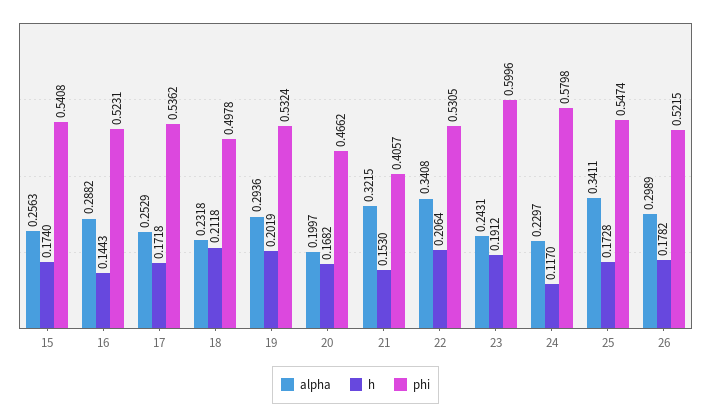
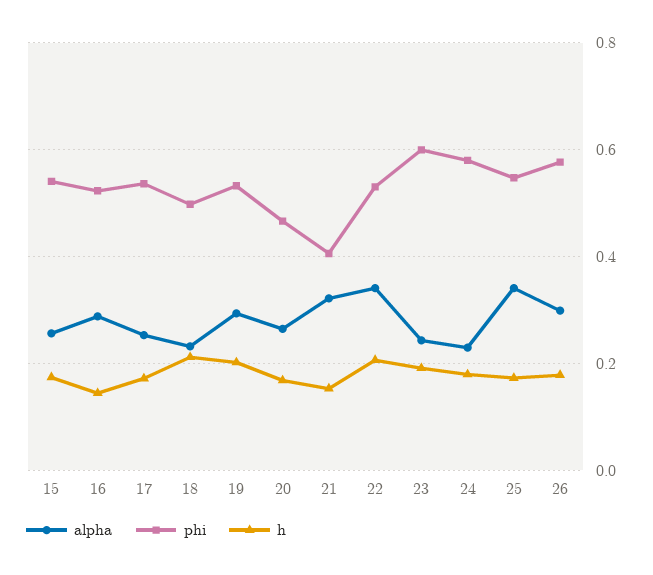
alpha, 20: 0.1997 -> 0.26
h, 24: 0.117 -> 0.18
phi, 26: 0.5215 -> 0.58

